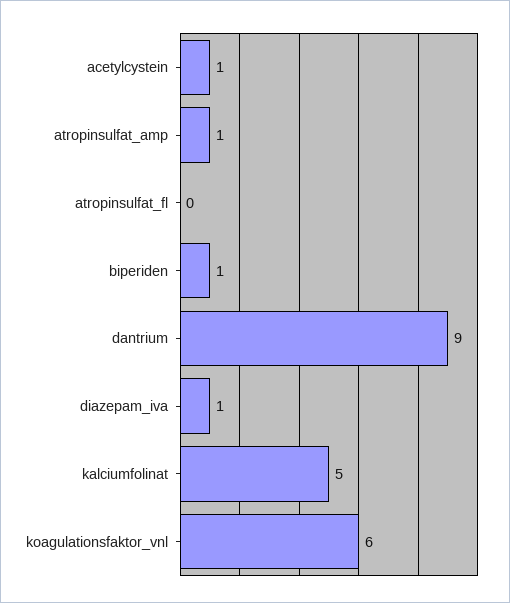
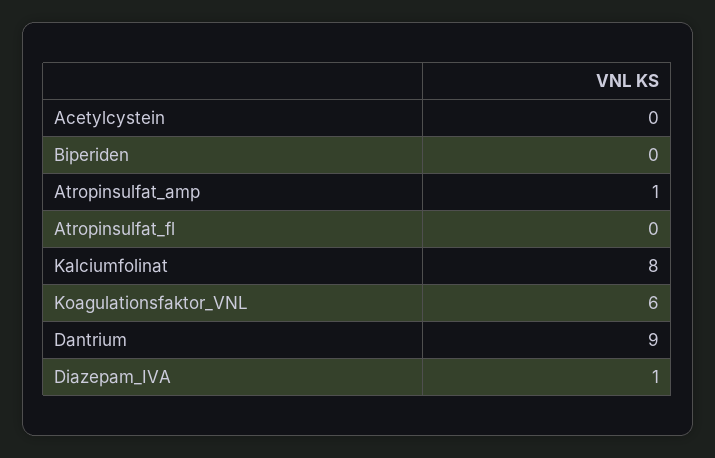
acetylcystein: 1 -> 0
biperiden: 1 -> 0
kalciumfolinat: 5 -> 8

